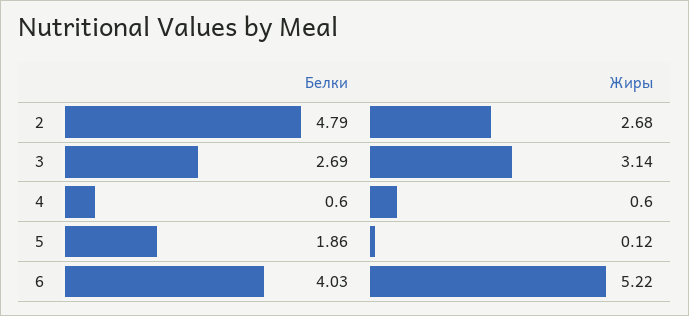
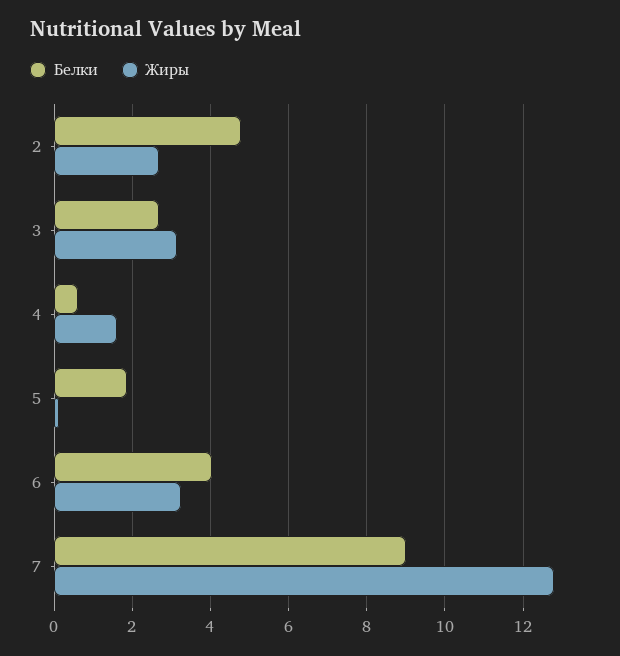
Жиры, 4: 0.6 -> 1.6
Жиры, 6: 5.22 -> 3.2
Белки, 7: none -> 9
Жиры, 7: none -> 12.8

